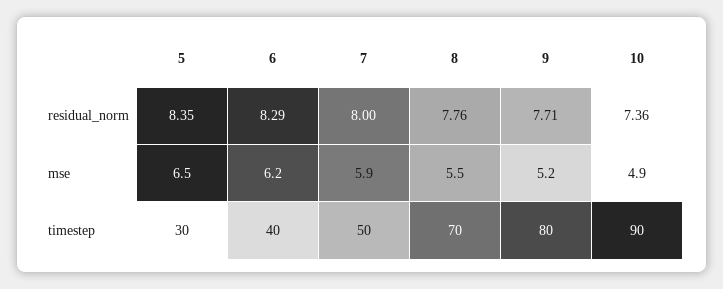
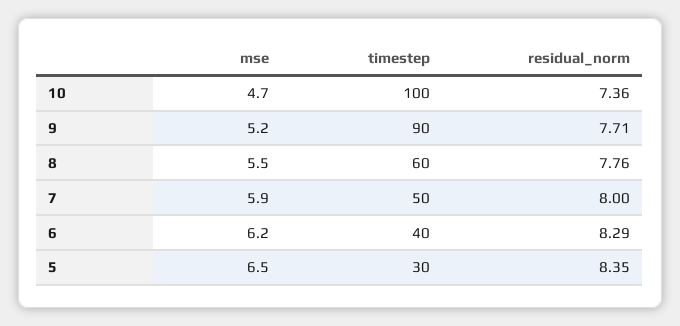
10, mse: 4.9 -> 4.7
8, timestep: 70 -> 60
9, timestep: 80 -> 90
10, timestep: 90 -> 100

